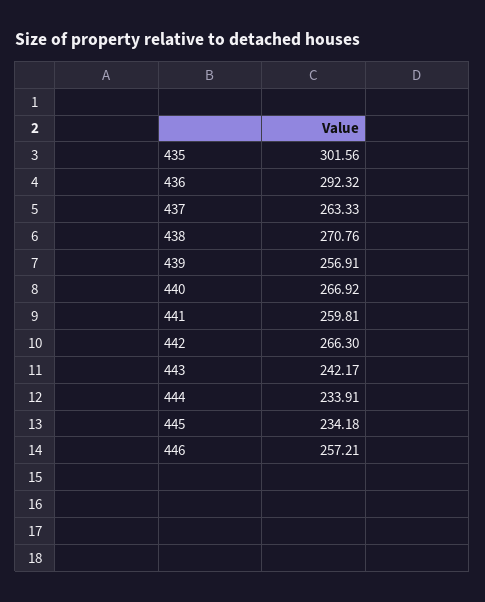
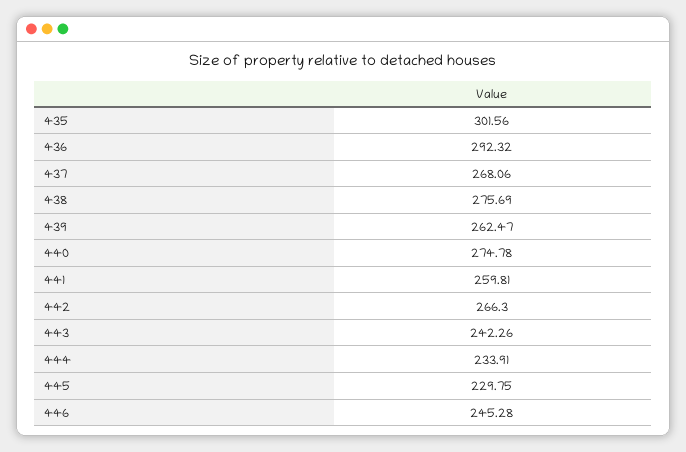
437: 263.33 -> 268.06
438: 270.76 -> 275.69
439: 256.91 -> 262.47
440: 266.92 -> 274.78
443: 242.17 -> 242.26
445: 234.18 -> 229.75
446: 257.21 -> 245.28

